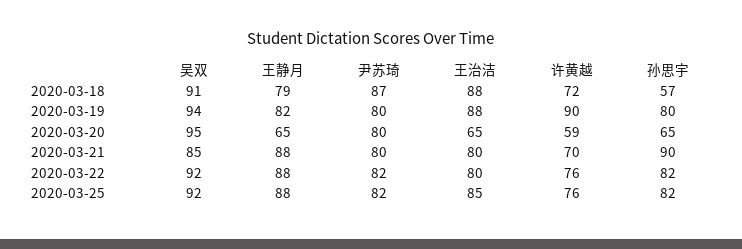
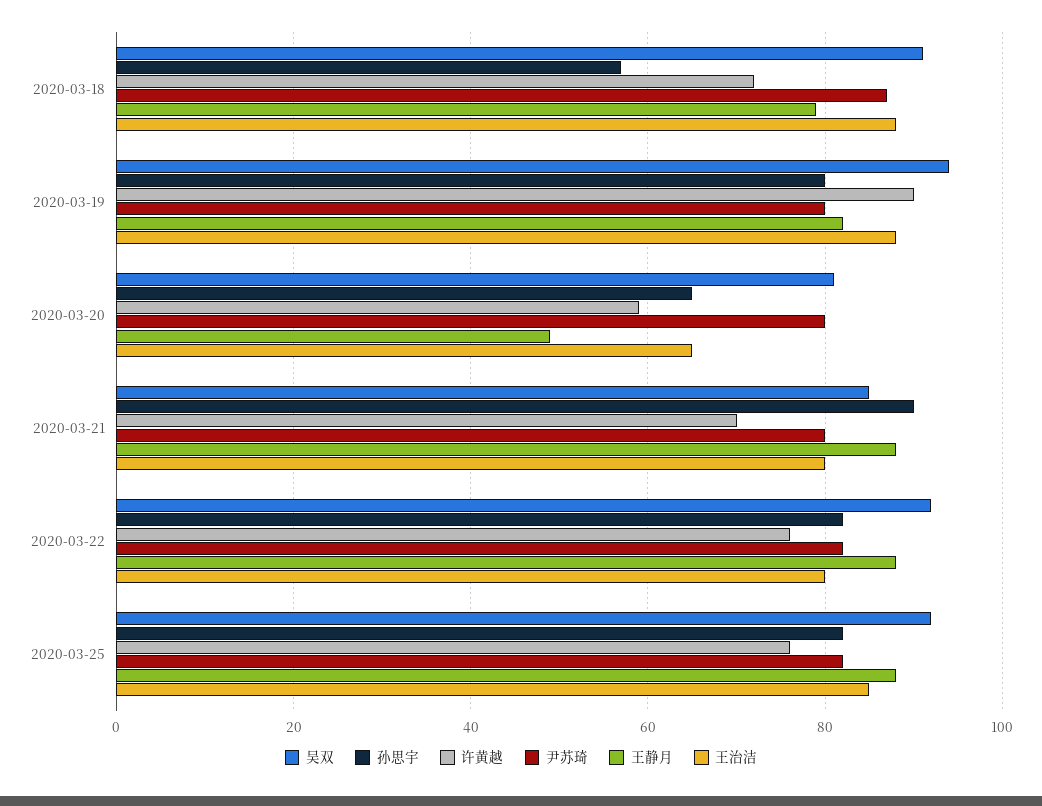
吴双, 2020-03-20: 95 -> 80
王静月, 2020-03-20: 65 -> 50

